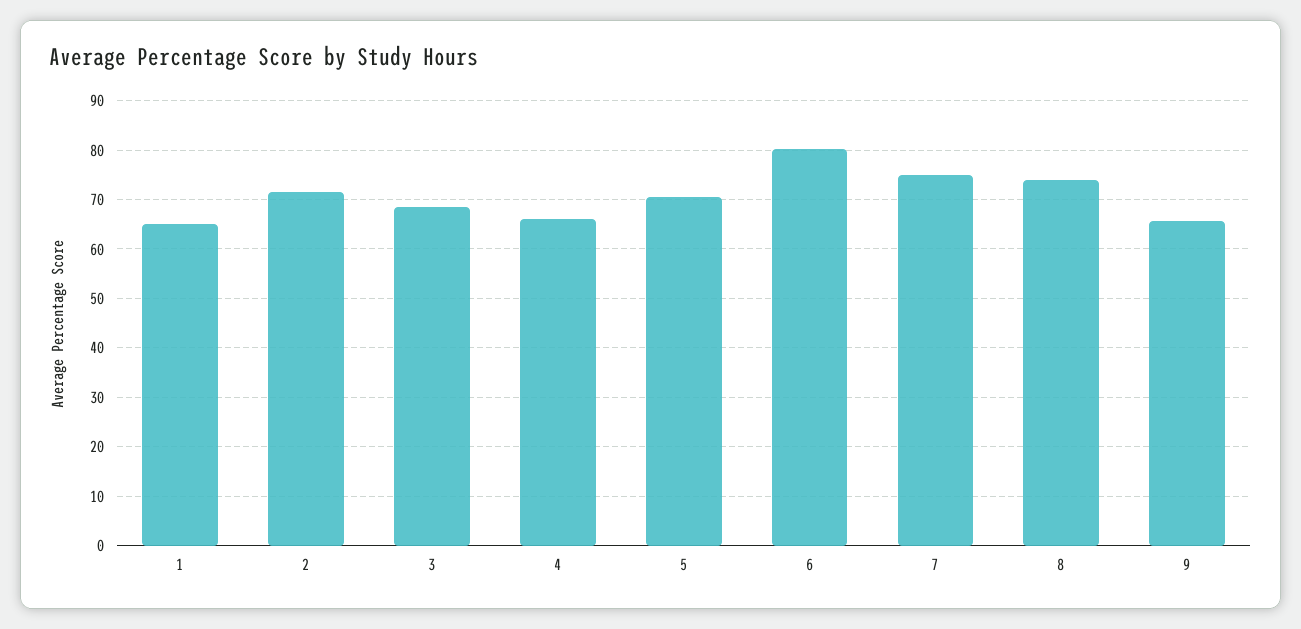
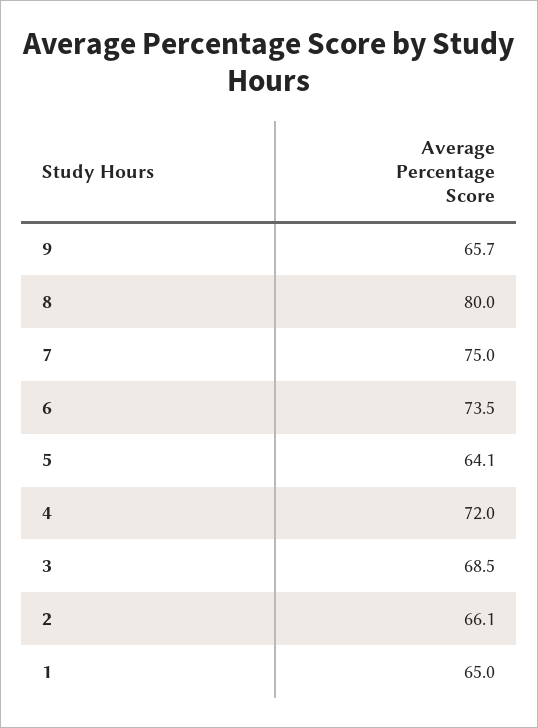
2: 72 -> 66.1
4: 66 -> 72
5: 70 -> 64.1
6: 80 -> 73.5
8: 74 -> 80

